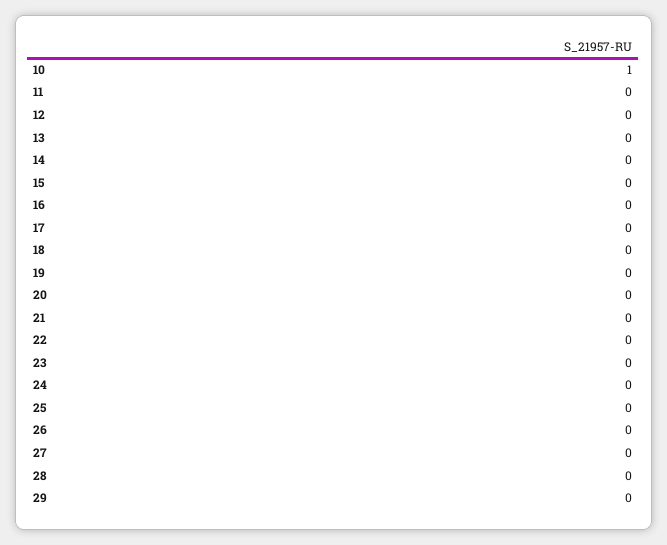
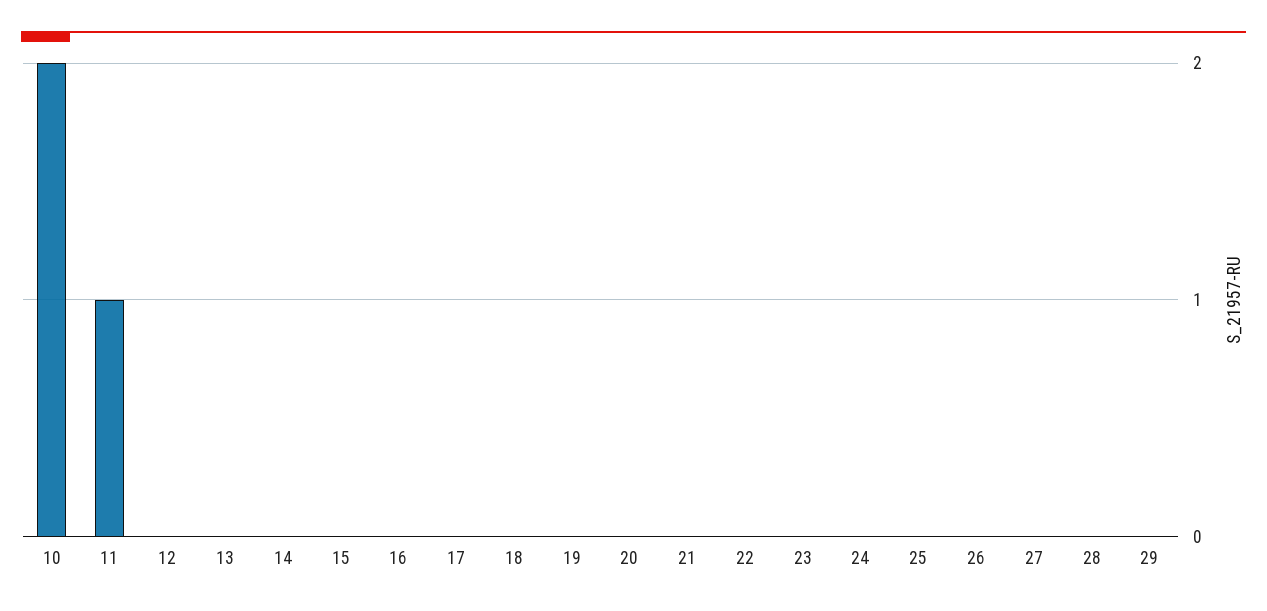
10: 1 -> 2
11: 0 -> 1

